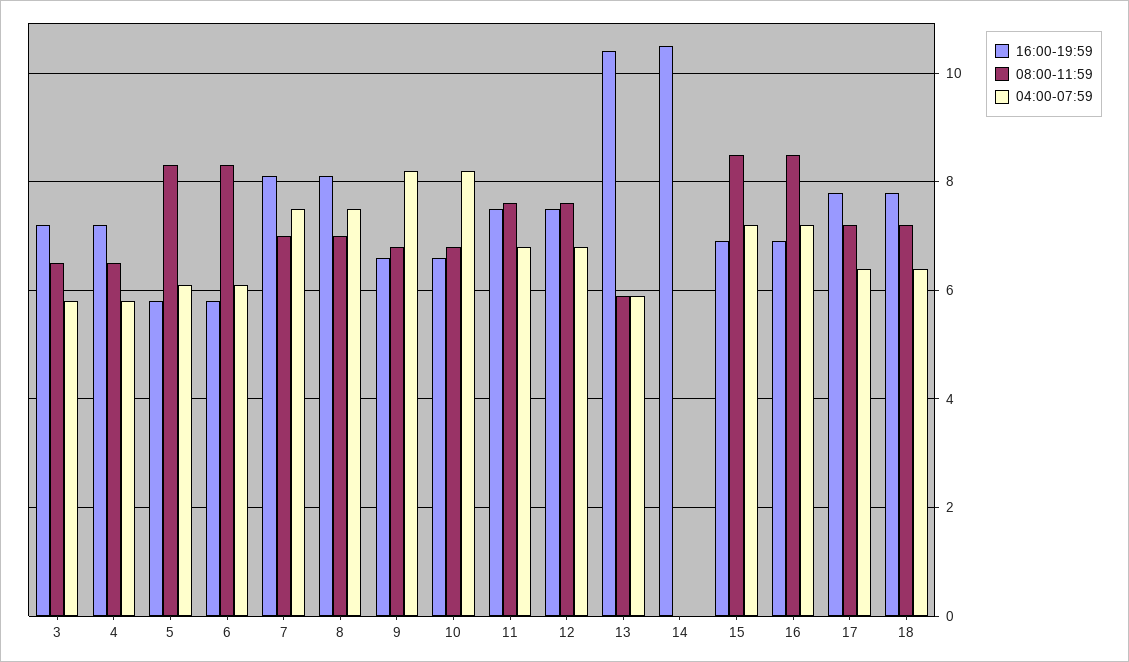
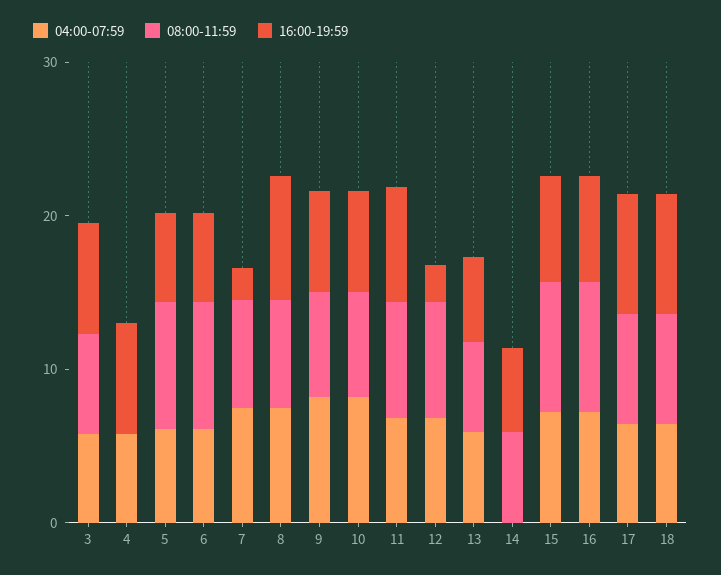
08:00-11:59, 4: 6.5 -> 0
16:00-19:59, 7: 8 -> 2
16:00-19:59, 12: 7.5 -> 2
16:00-19:59, 13: 10.5 -> 6
16:00-19:59, 14: 10.5 -> 6
08:00-11:59, 14: 0 -> 6

